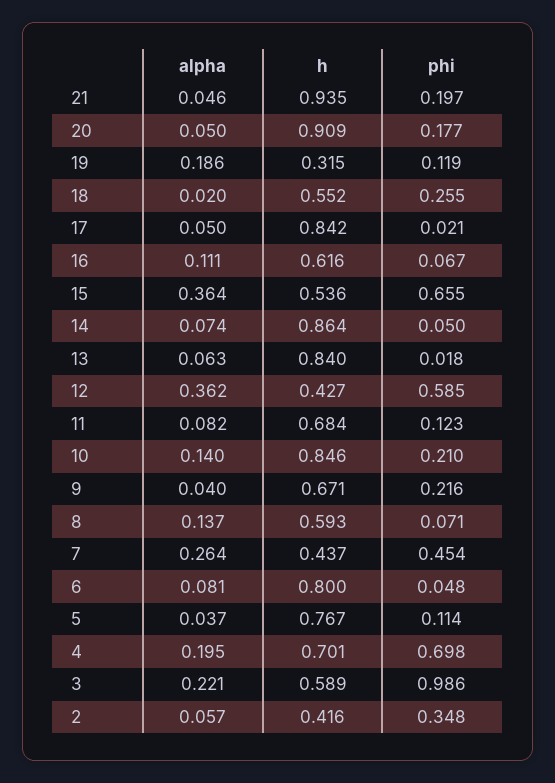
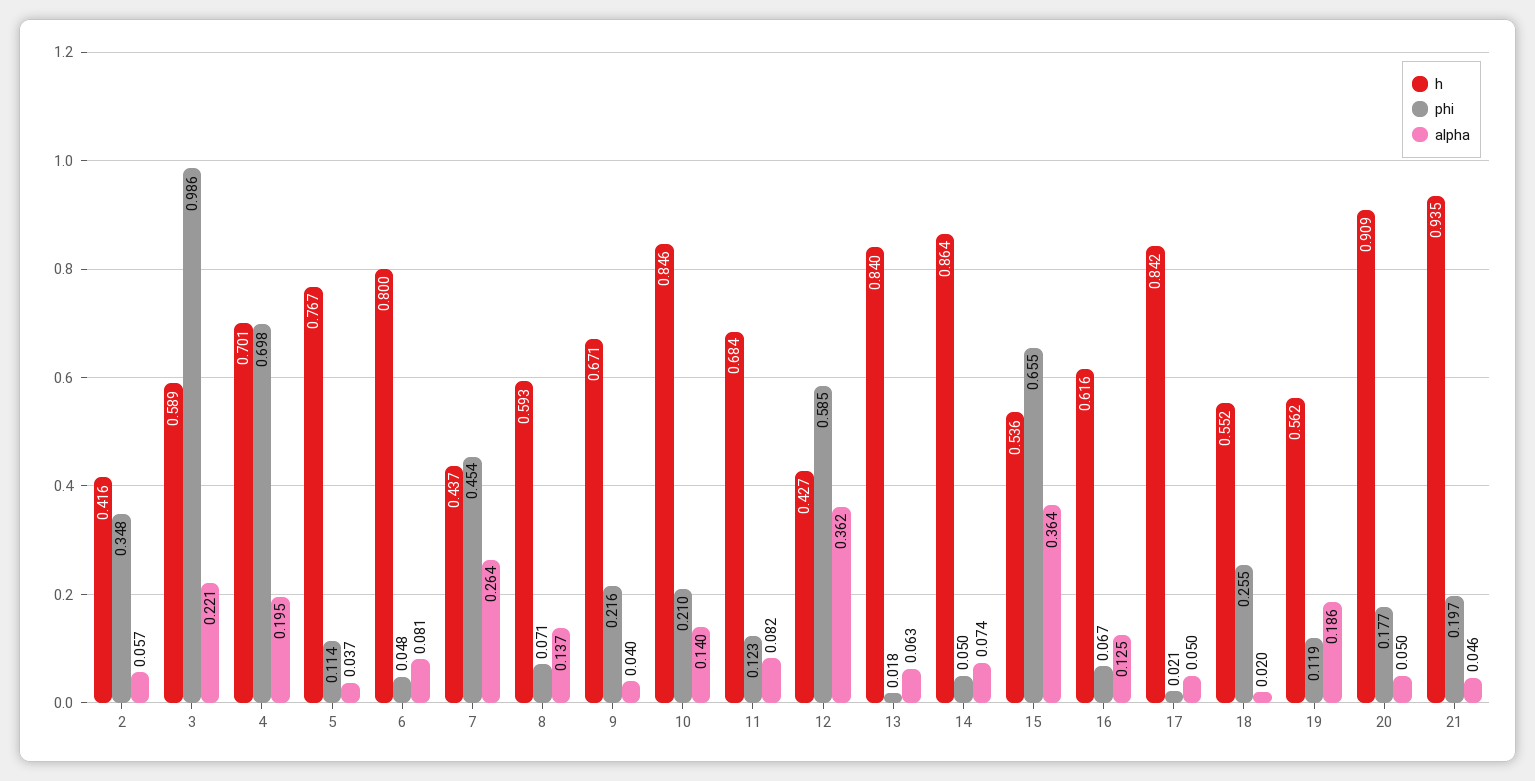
h, 19: 0.315 -> 0.562
alpha, 16: 0.111 -> 0.125

